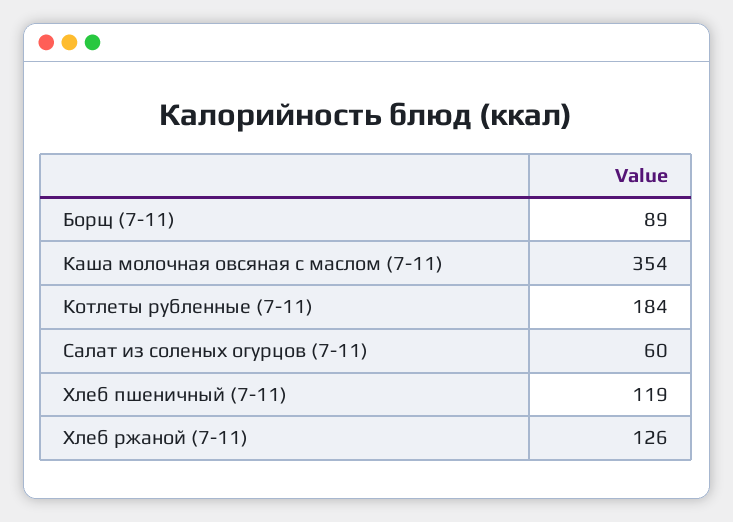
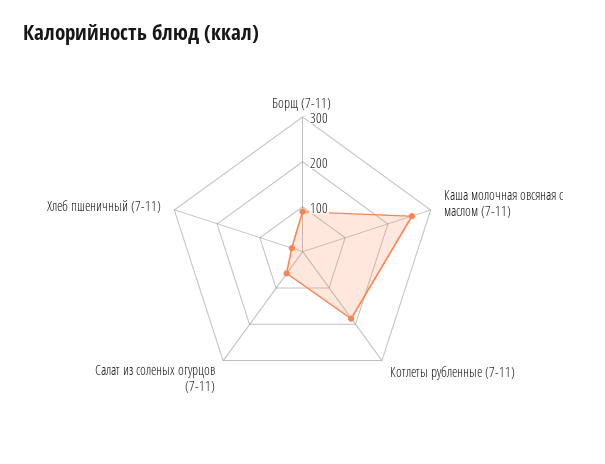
Каша молочная овсяная с маслом (7-11): 354 -> 260
Хлеб пшеничный (7-11): 119 -> 20
Хлеб ржаной (7-11): 126 -> none

